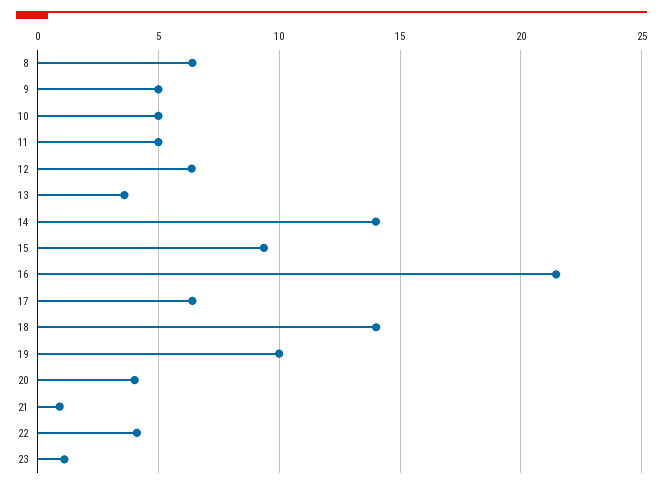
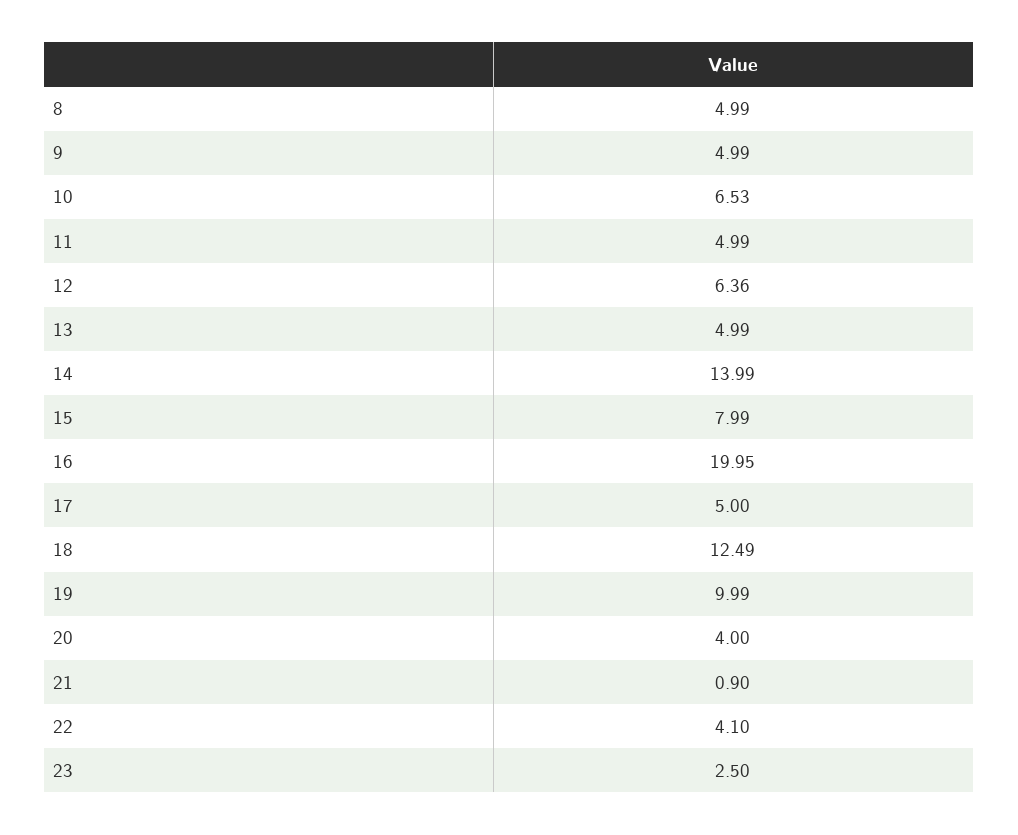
8: 6.5 -> 4.99
10: 5 -> 6.53
13: 3.5 -> 4.99
15: 9.5 -> 7.99
16: 21.5 -> 19.95
17: 6.5 -> 5
18: 14 -> 12.49
23: 1 -> 2.5

